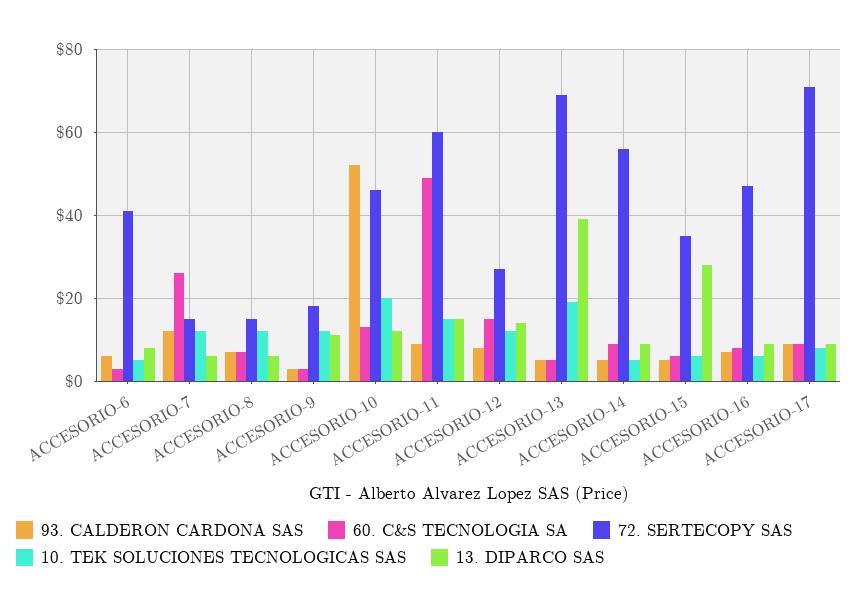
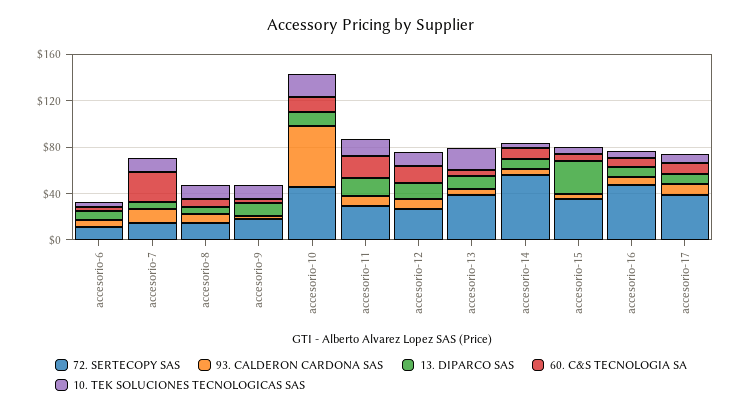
72. SERTECOPY SAS, ACCESORIO-6: 40 -> 10
60. C&S TECNOLOGIA SA, ACCESORIO-11: 50 -> 20
72. SERTECOPY SAS, ACCESORIO-11: 60 -> 30
72. SERTECOPY SAS, ACCESORIO-13: 70 -> 40
13. DIPARCO SAS, ACCESORIO-13: 40 -> 10
72. SERTECOPY SAS, ACCESORIO-17: 70 -> 40

